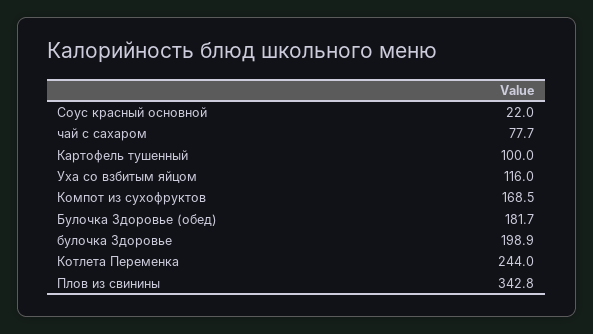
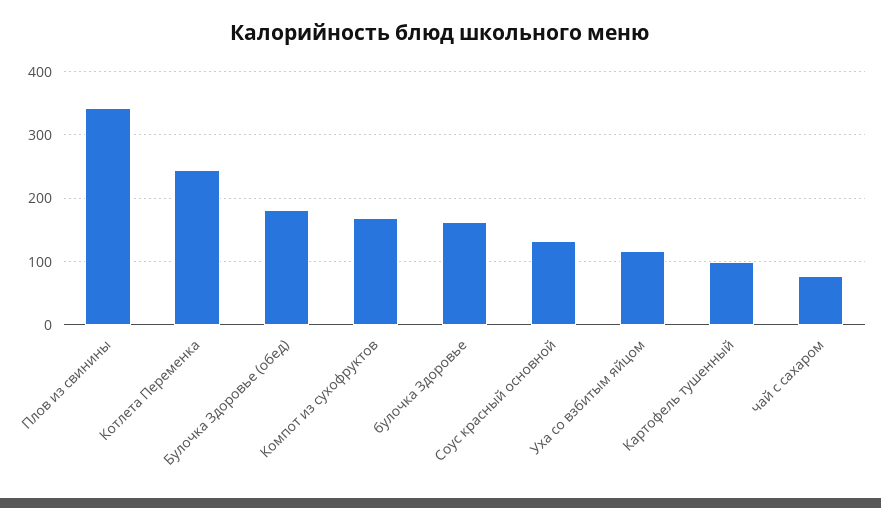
Соус красный основной: 22 -> 130
булочка Здоровье: 198.9 -> 160

